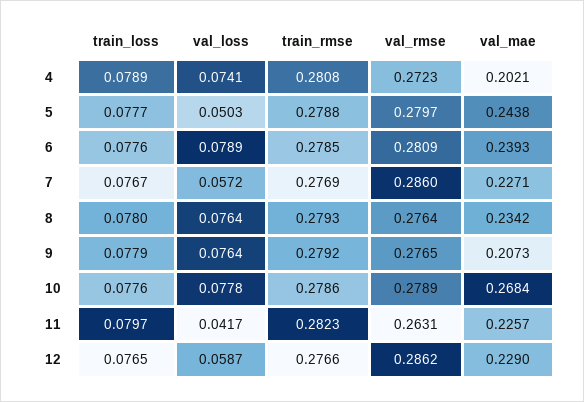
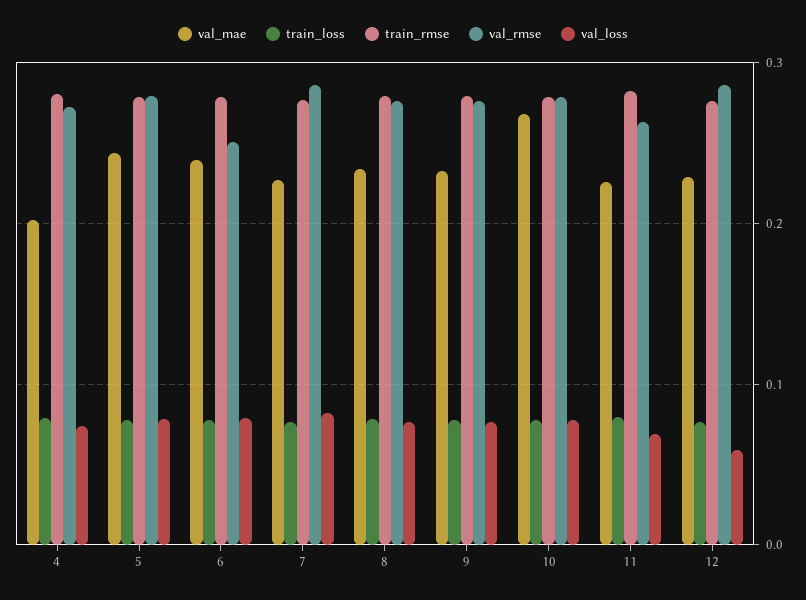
val_loss, 5: 0.0503 -> 0.08
val_rmse, 6: 0.2809 -> 0.25
val_loss, 7: 0.0572 -> 0.08
val_mae, 9: 0.2073 -> 0.23
val_loss, 11: 0.0417 -> 0.07

